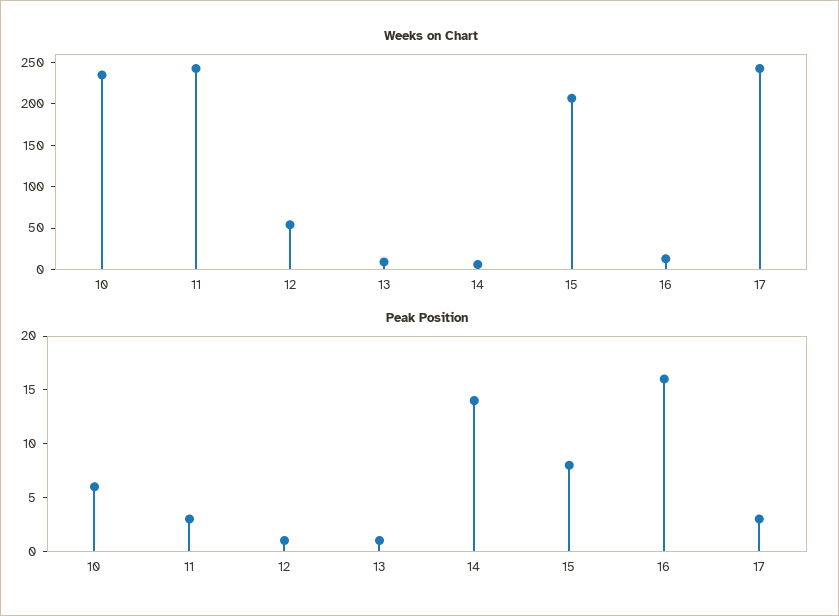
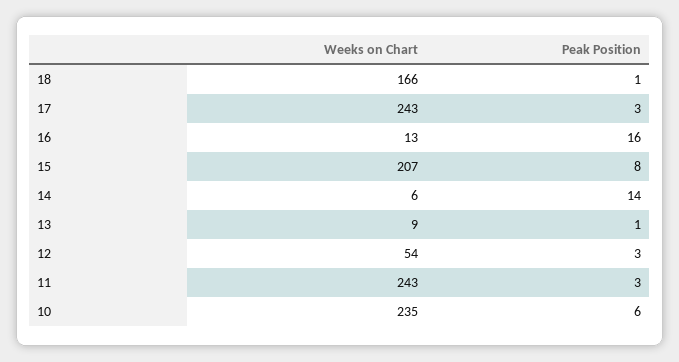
Peak Position, 12: 1 -> 3
Weeks on Chart, 18: none -> 166
Peak Position, 18: none -> 1

